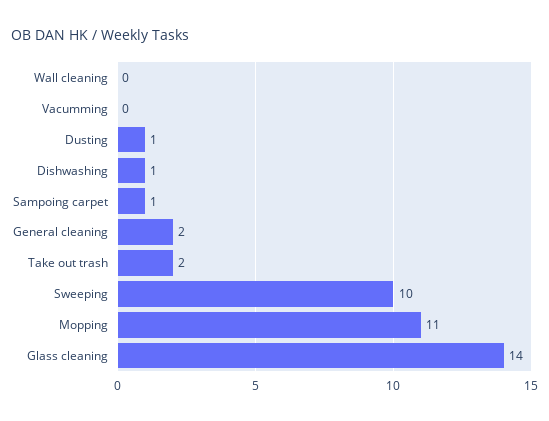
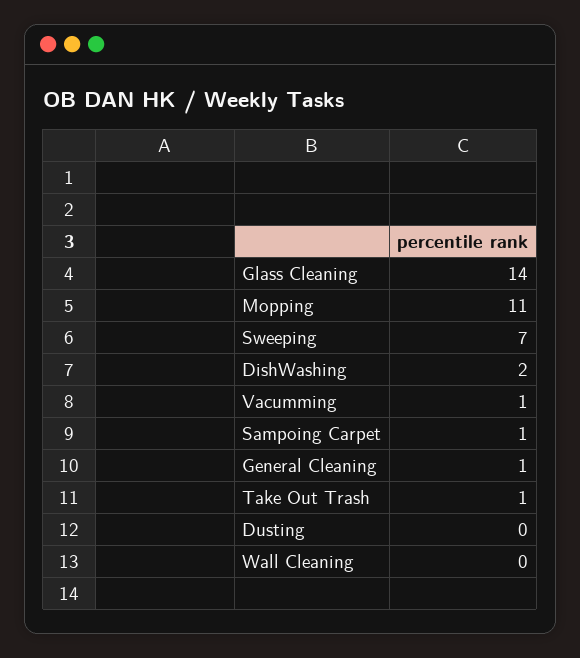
Vacumming: 0 -> 1
Dusting: 1 -> 0
Dishwashing: 1 -> 2
General cleaning: 2 -> 1
Take out trash: 2 -> 1
Sweeping: 10 -> 7

